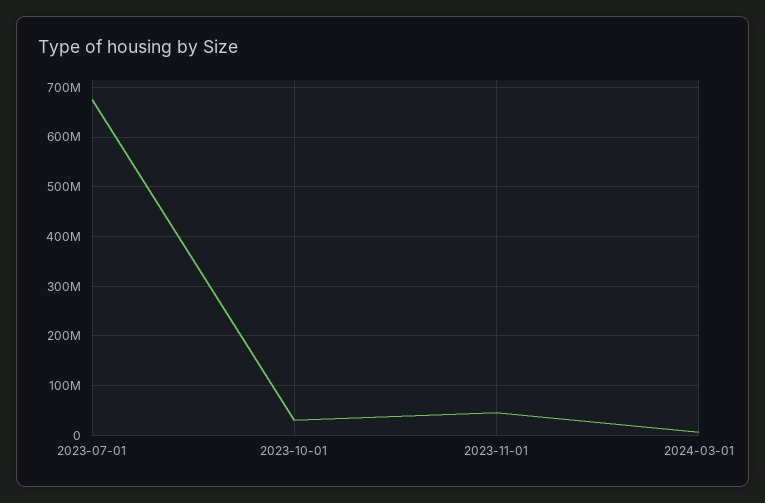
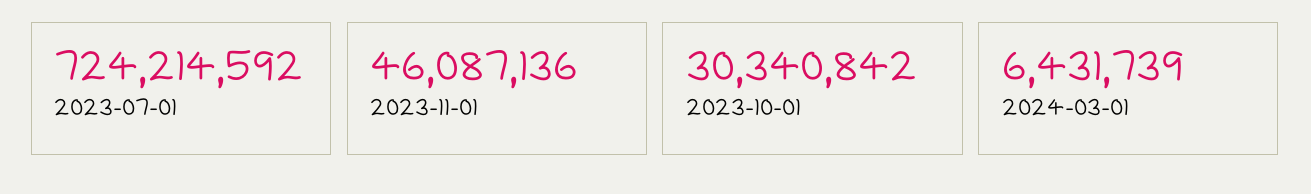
2023-07-01: 680000000 -> 724214592

